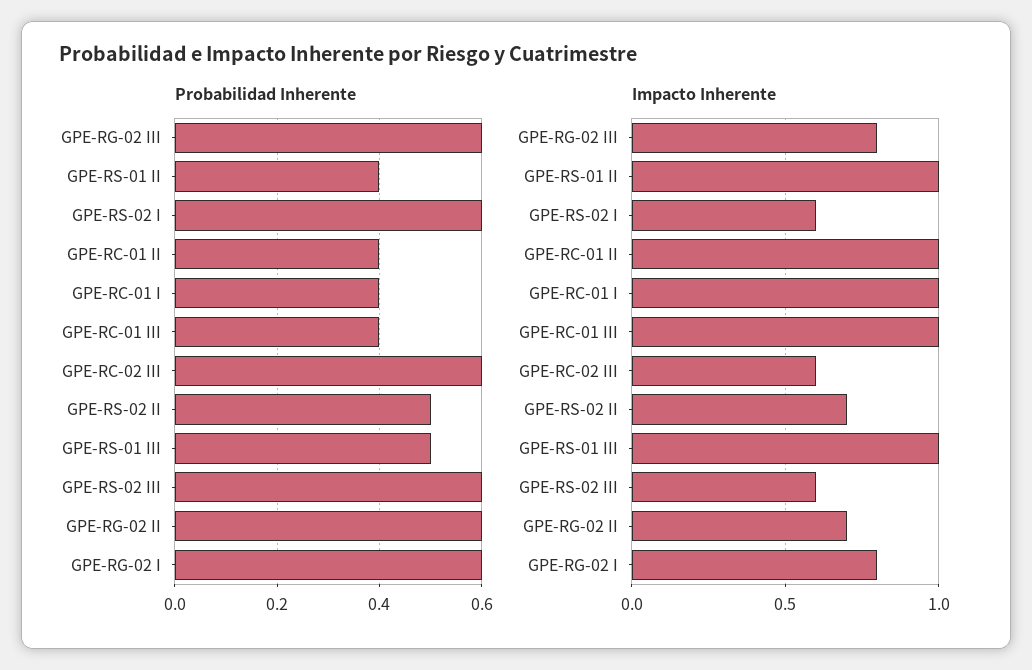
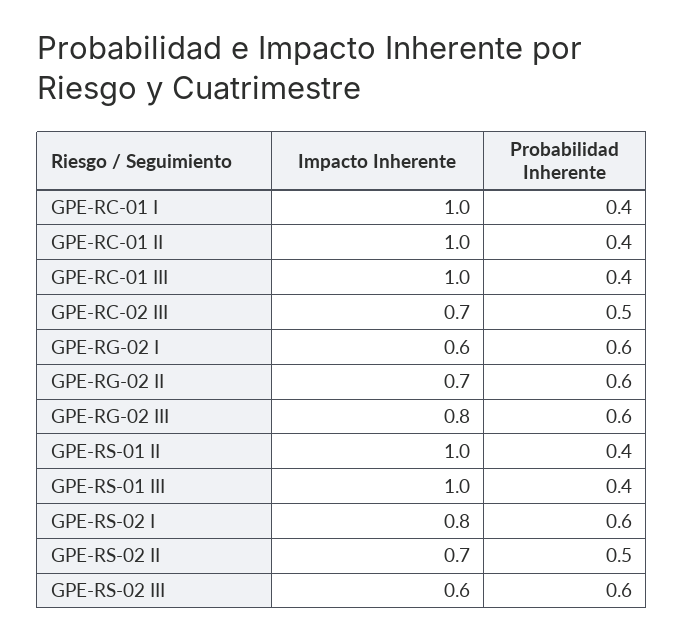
Probabilidad Inherente, GPE-RC-02 III: 0.6 -> 0.5
Probabilidad Inherente, GPE-RS-01 III: 0.5 -> 0.4
Impacto Inherente, GPE-RS-02 I: 0.6 -> 0.8
Impacto Inherente, GPE-RC-02 III: 0.6 -> 0.7
Impacto Inherente, GPE-RG-02 I: 0.8 -> 0.6

